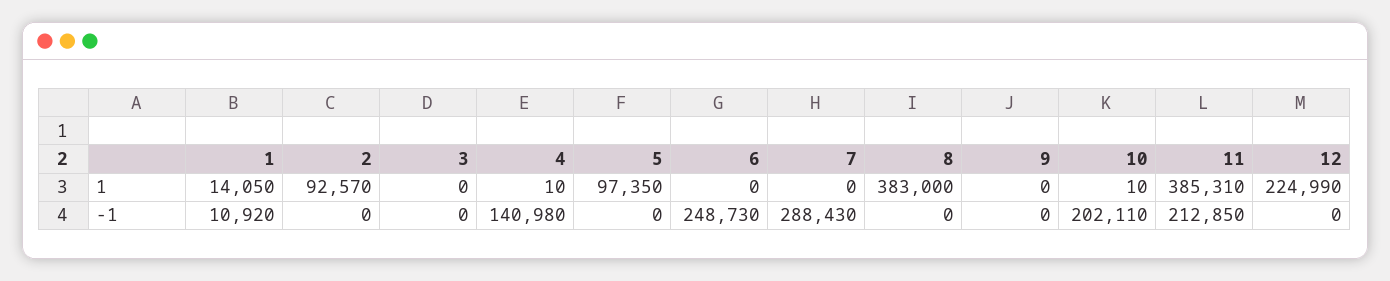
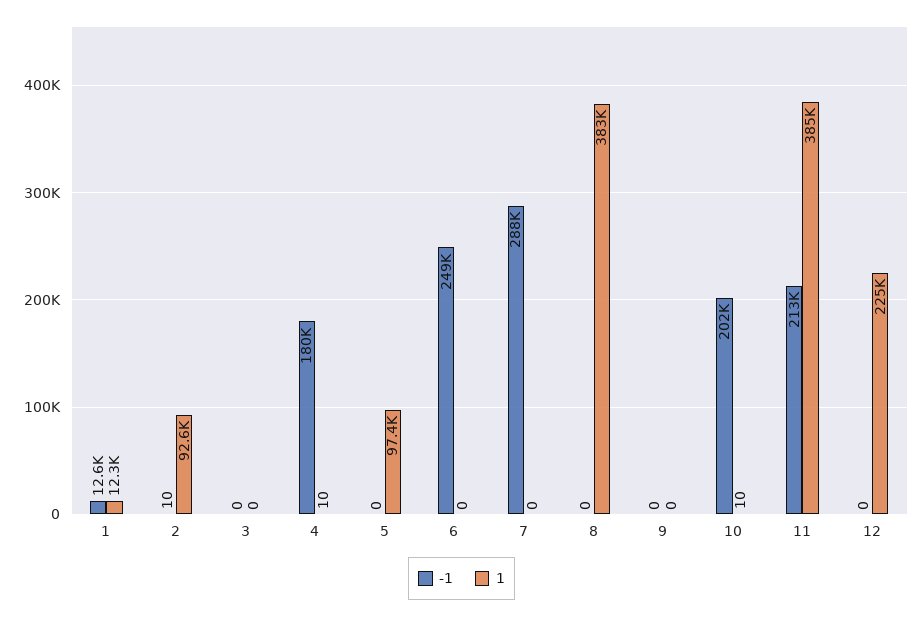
1, 1: 14050 -> 12300
-1, 1: 10920 -> 12600
-1, 2: 0 -> 10
-1, 4: 140980 -> 180000

